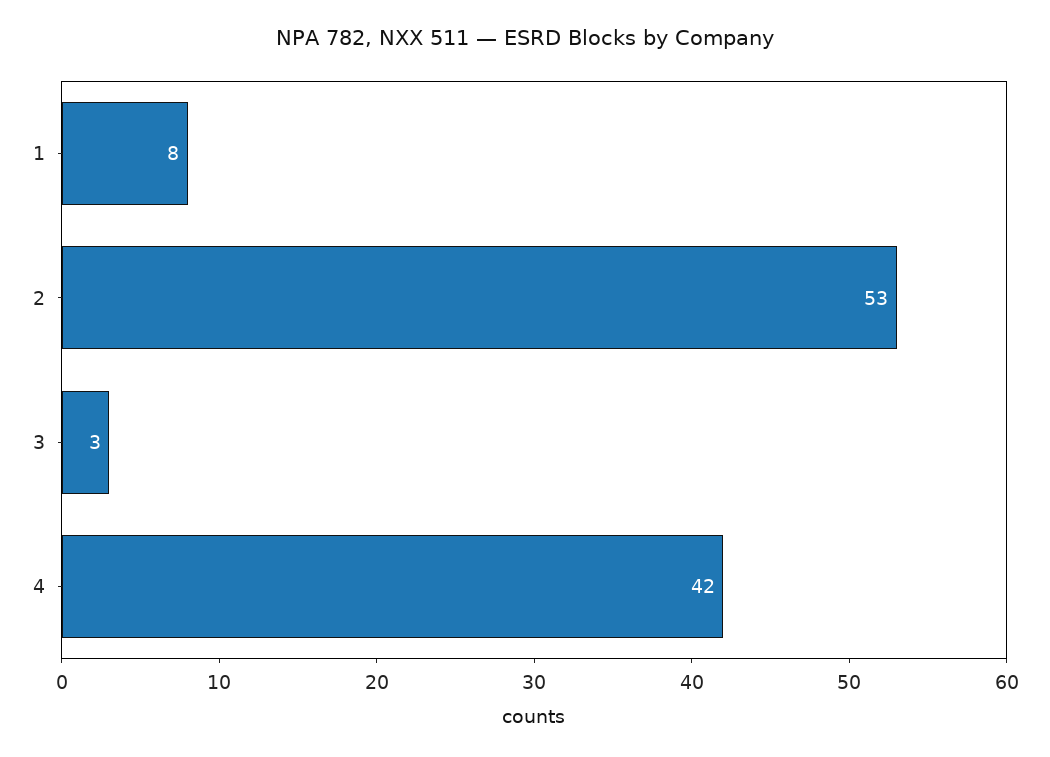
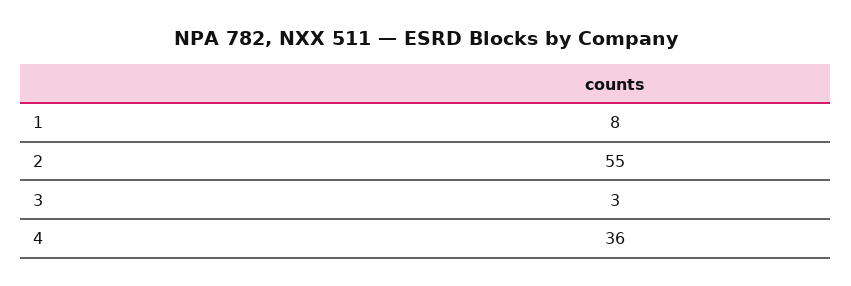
2: 53 -> 55
4: 42 -> 36

